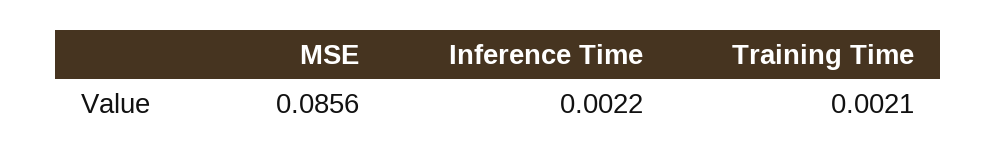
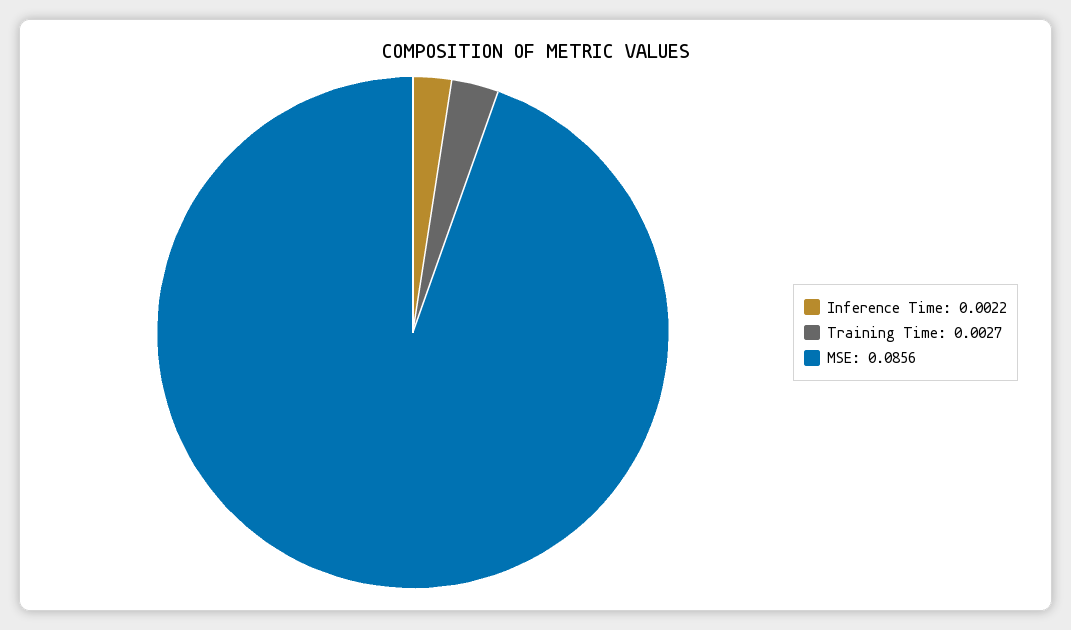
Training Time: 0.0021 -> 0.0027

